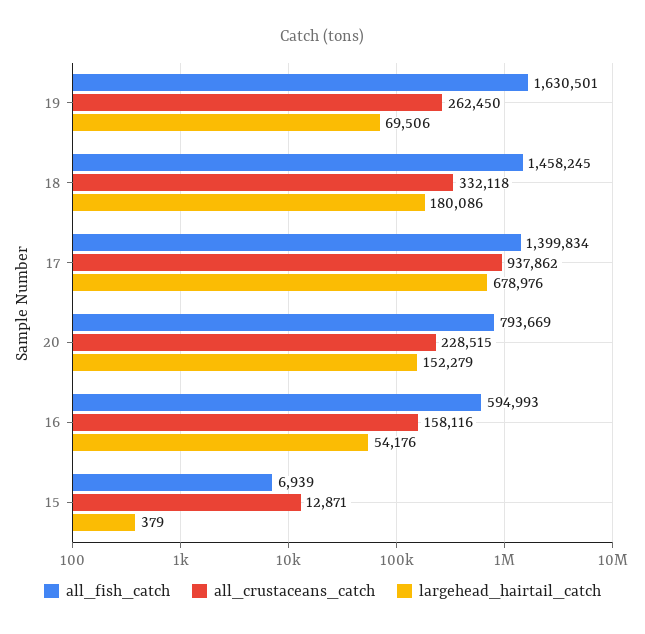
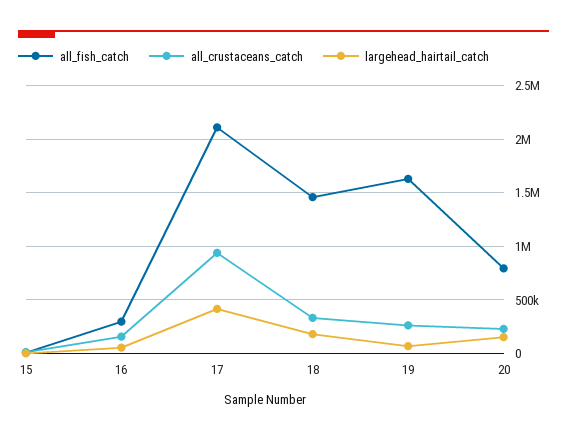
all_fish_catch, 17: 1399834 -> 2100000
largehead_hairtail_catch, 17: 678976 -> 400000
all_fish_catch, 16: 594993 -> 300000

